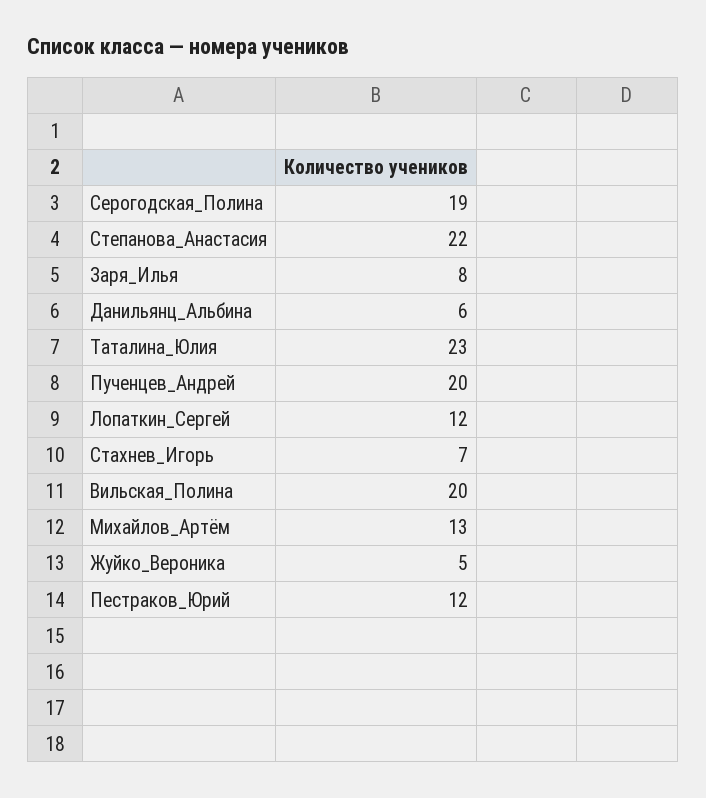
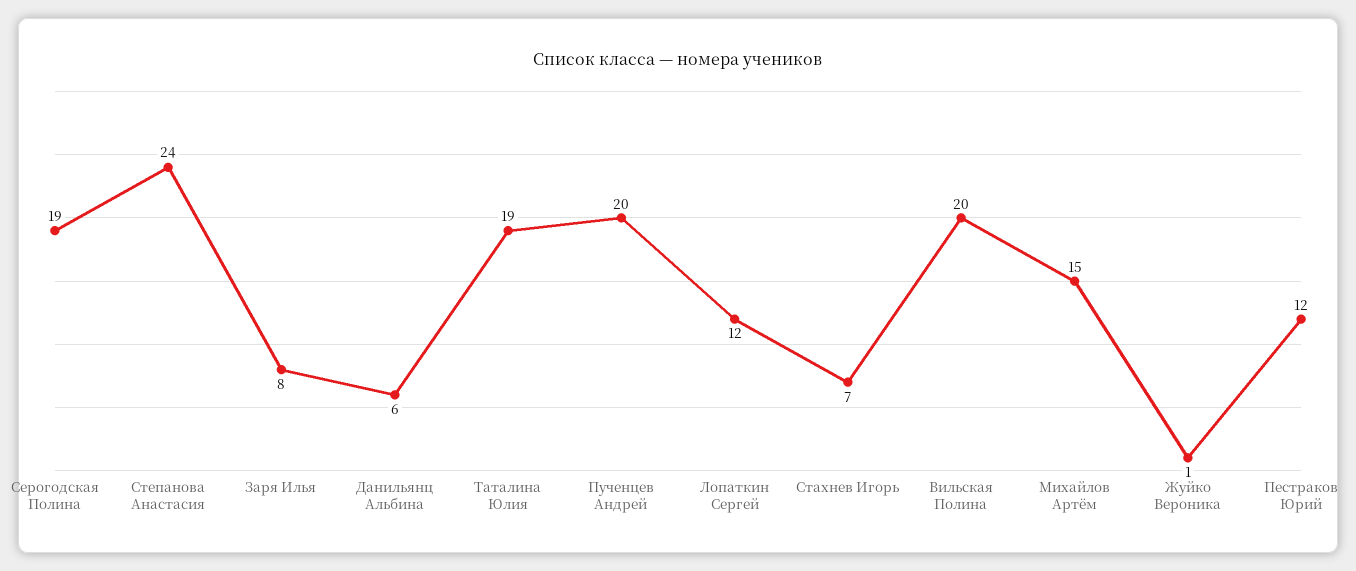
Степанова_Анастасия: 22 -> 24
Таталина_Юлия: 23 -> 19
Михайлов_Артём: 13 -> 15
Жуйко_Вероника: 5 -> 1

